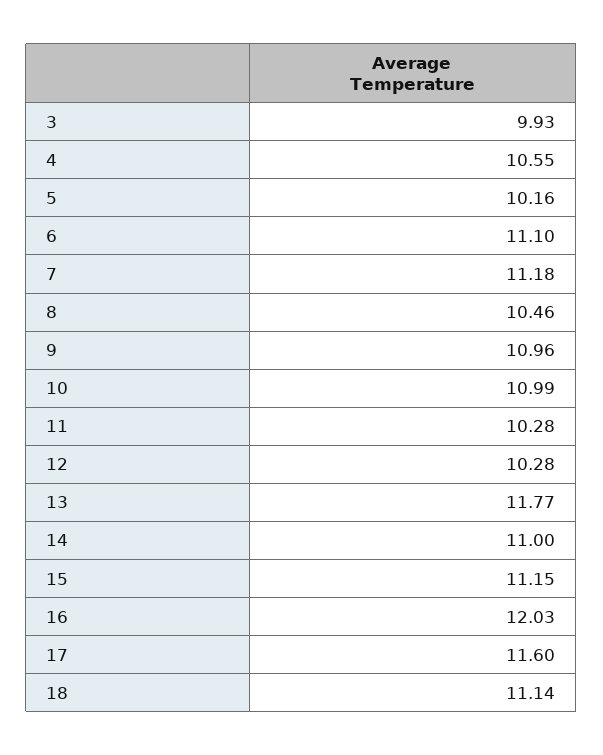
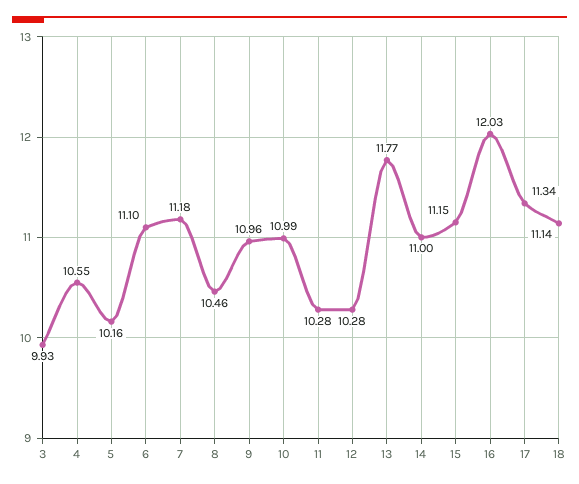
17: 11.6 -> 11.34

